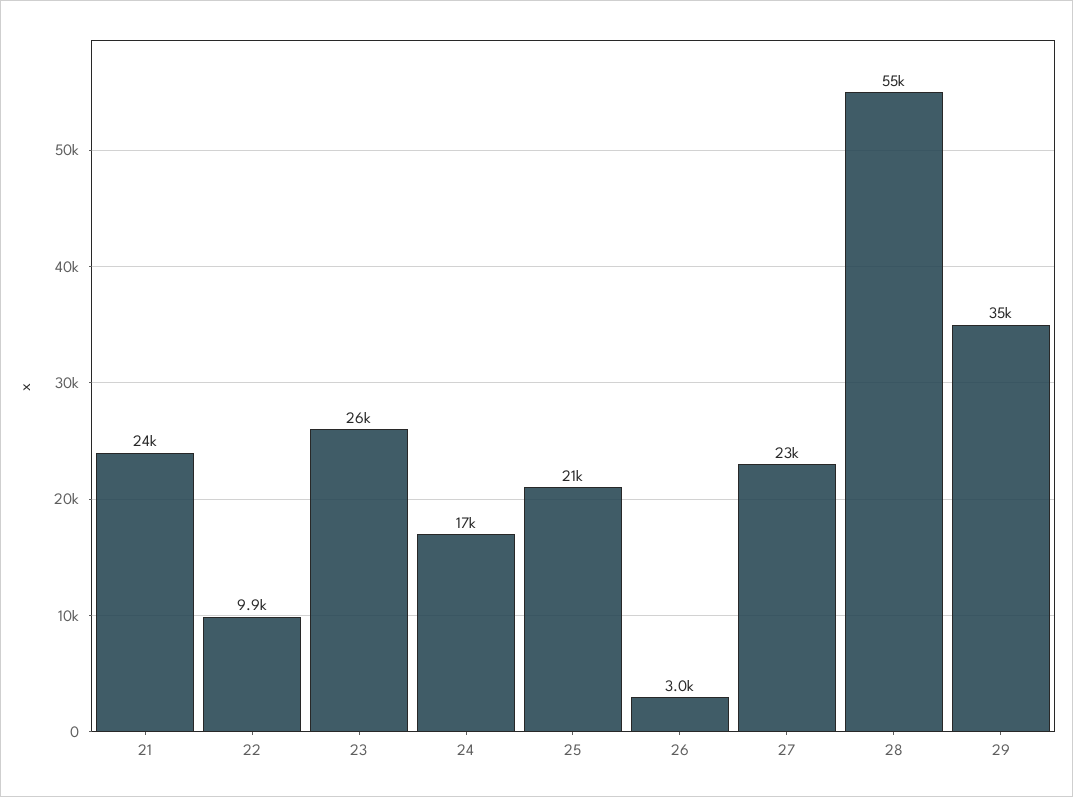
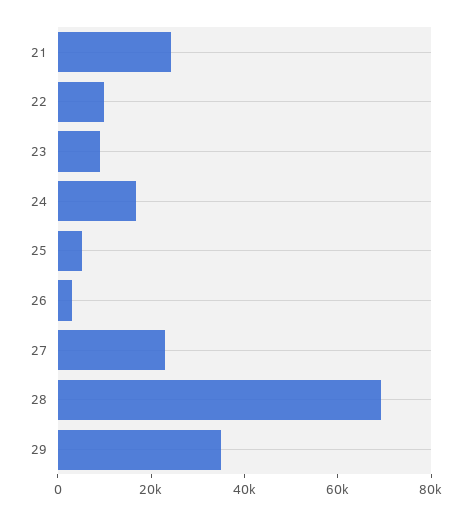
23: 26000 -> 10000
25: 21000 -> 5000
28: 55000 -> 70000

